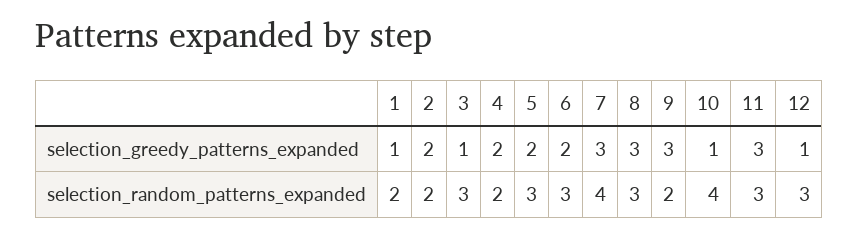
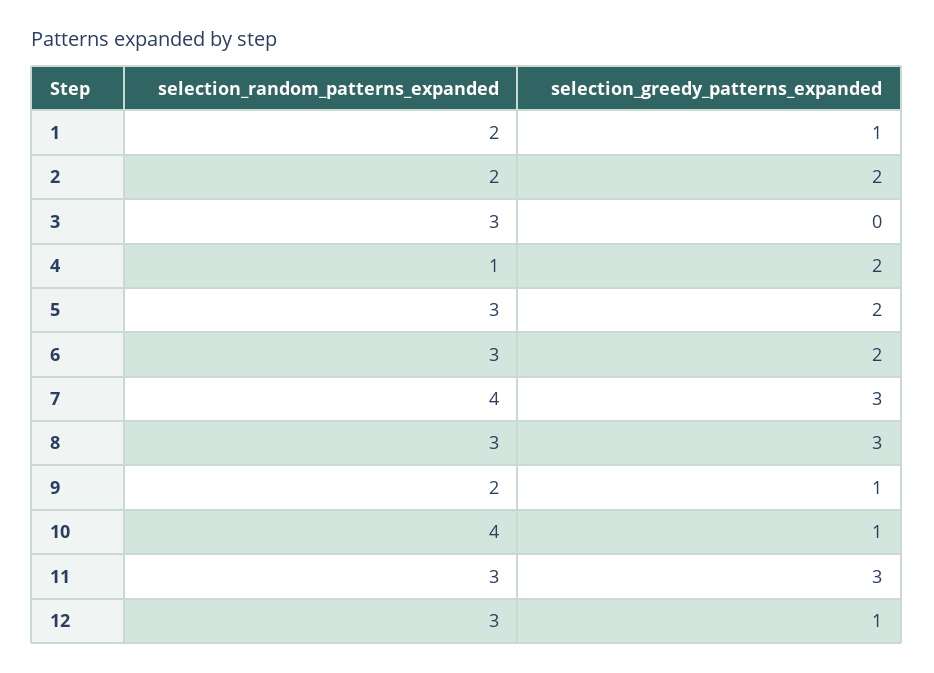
3, selection_greedy_patterns_expanded: 1 -> 0
9, selection_greedy_patterns_expanded: 3 -> 1
4, selection_random_patterns_expanded: 2 -> 1

